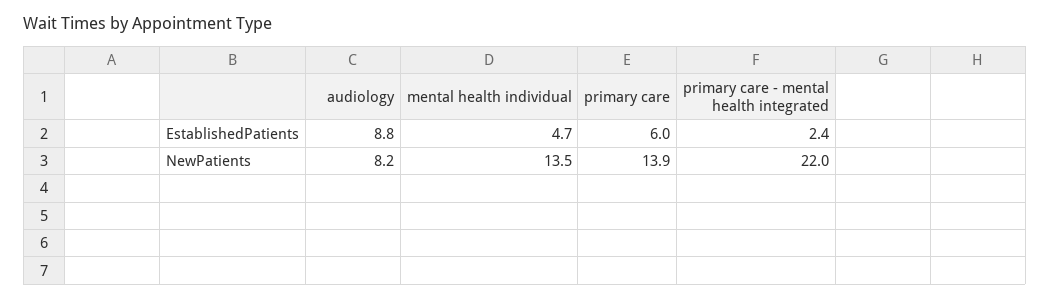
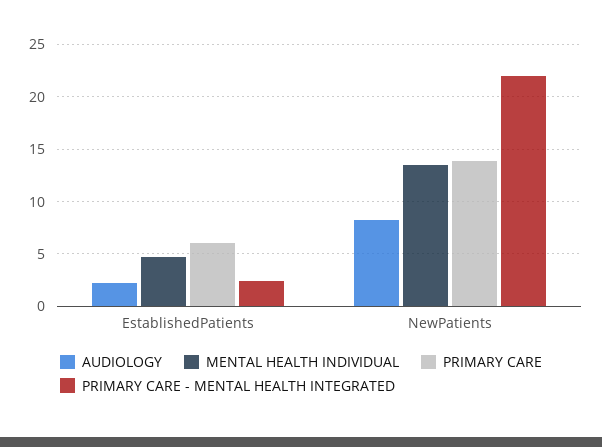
audiology, EstablishedPatients: 8.8 -> 2

